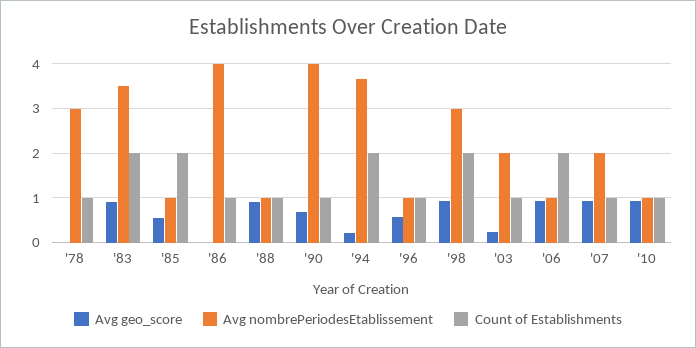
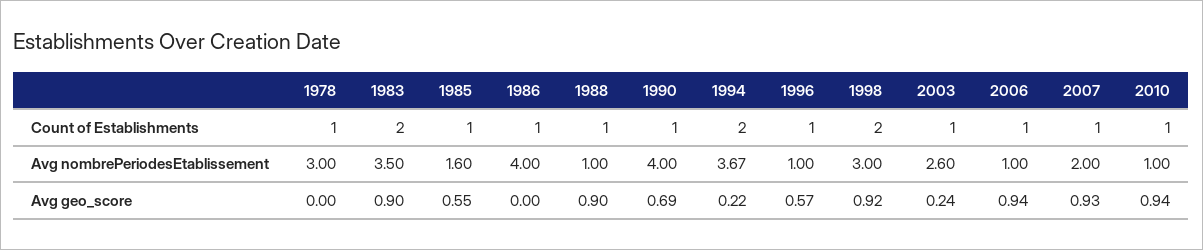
Avg nombrePeriodesEtablissement, '85: 1 -> 1.6
Count of Establishments, '85: 2 -> 1
Avg nombrePeriodesEtablissement, '03: 2 -> 2.6
Count of Establishments, '06: 2 -> 1

